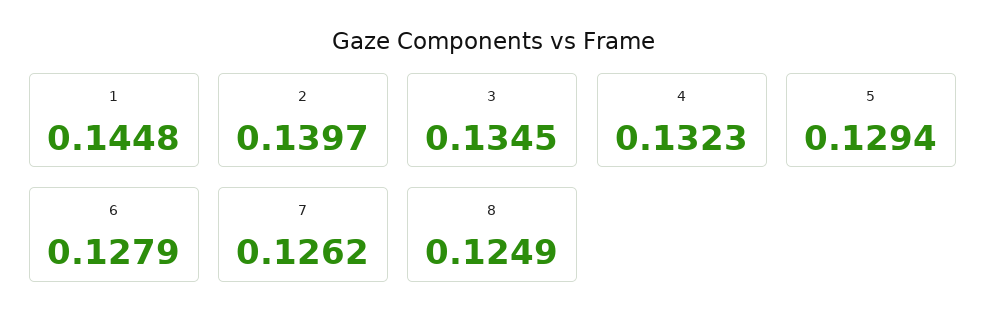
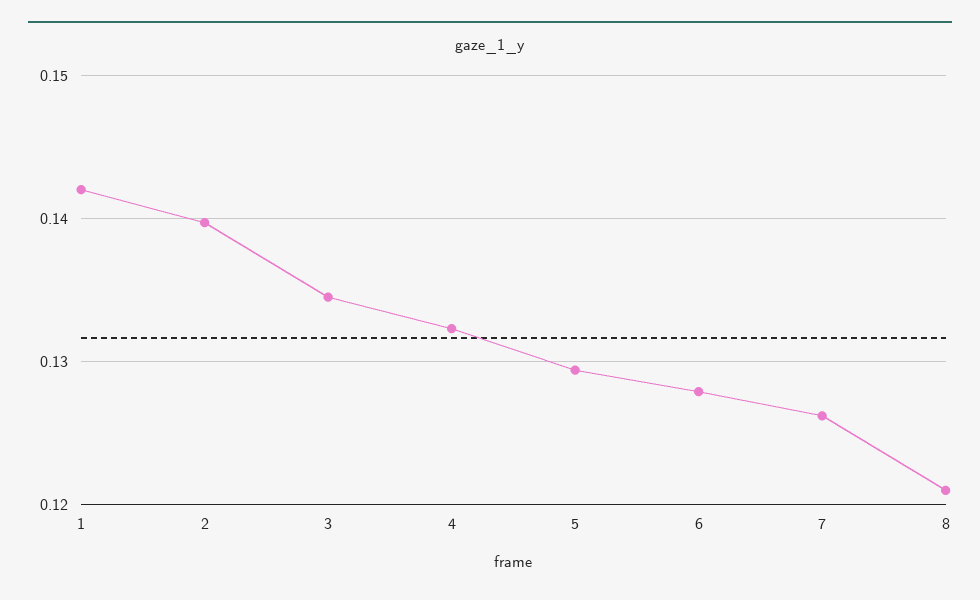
1: 0.1448 -> 0.142
8: 0.1249 -> 0.121

